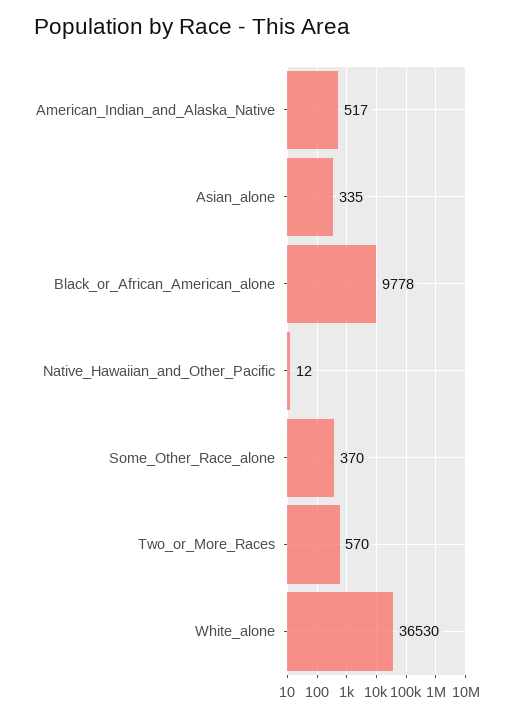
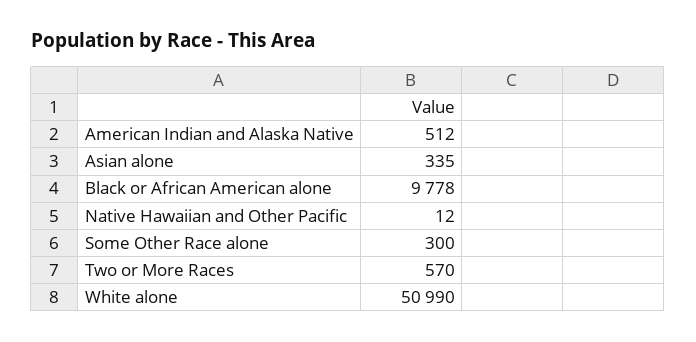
American_Indian_and_Alaska_Native: 517 -> 512
Some_Other_Race_alone: 370 -> 300
White_alone: 36530 -> 50990

